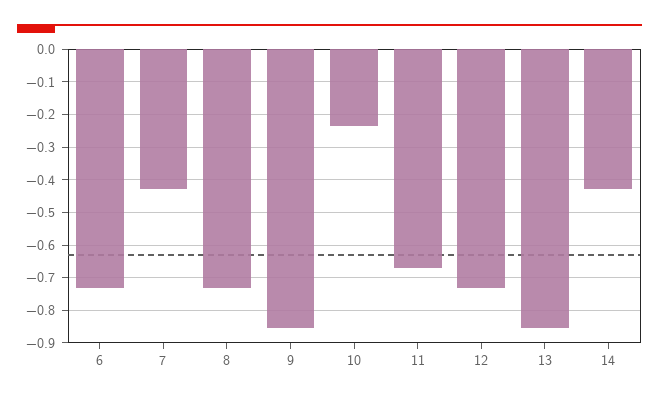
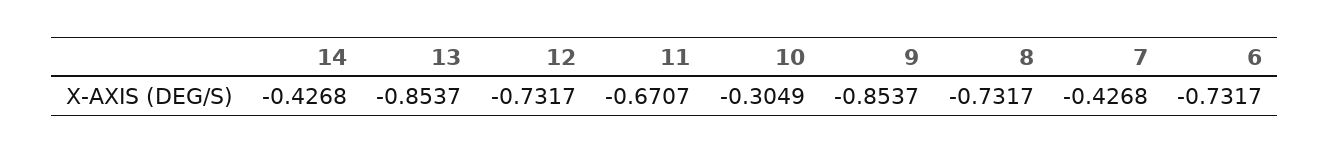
10: -0.24 -> -0.3049

